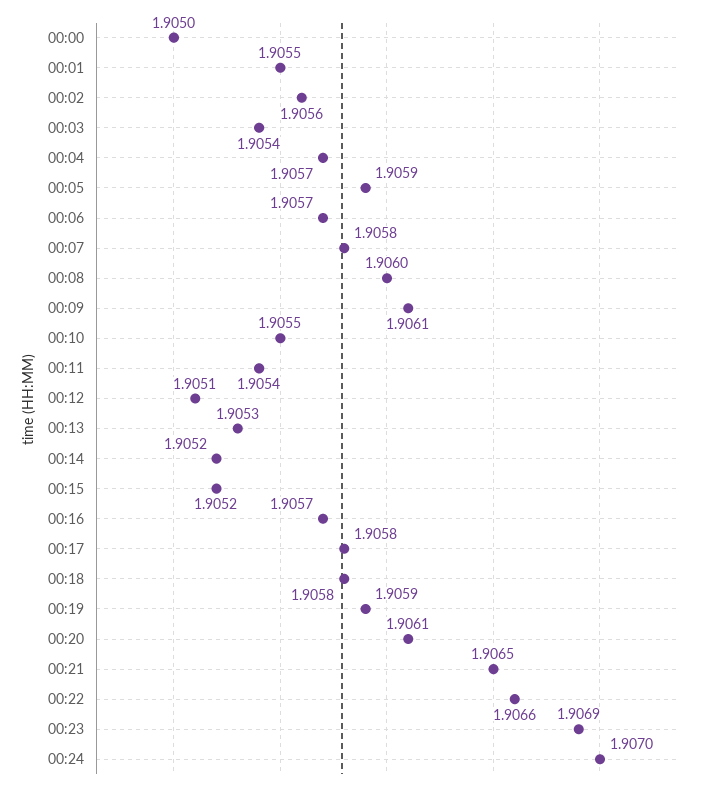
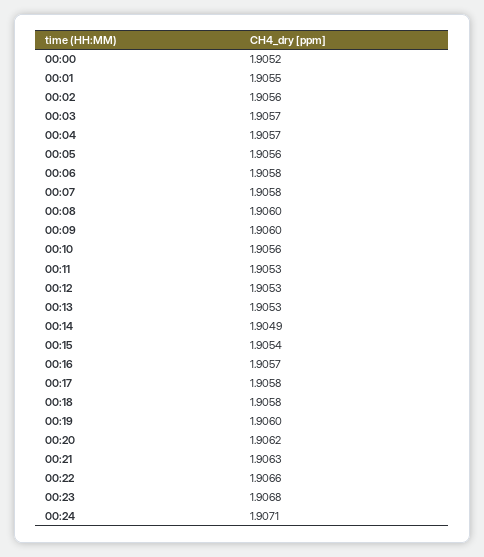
00:00: 1.905 -> 1.9052
00:03: 1.9054 -> 1.9057
00:05: 1.9059 -> 1.9056
00:06: 1.9057 -> 1.9058
00:09: 1.9061 -> 1.906
00:10: 1.9055 -> 1.9056
00:11: 1.9054 -> 1.9053
00:12: 1.9051 -> 1.9053
00:14: 1.9052 -> 1.9049
00:15: 1.9052 -> 1.9054
00:19: 1.9059 -> 1.906
00:20: 1.9061 -> 1.9062
00:21: 1.9065 -> 1.9063
00:23: 1.9069 -> 1.9068
00:24: 1.907 -> 1.9071

